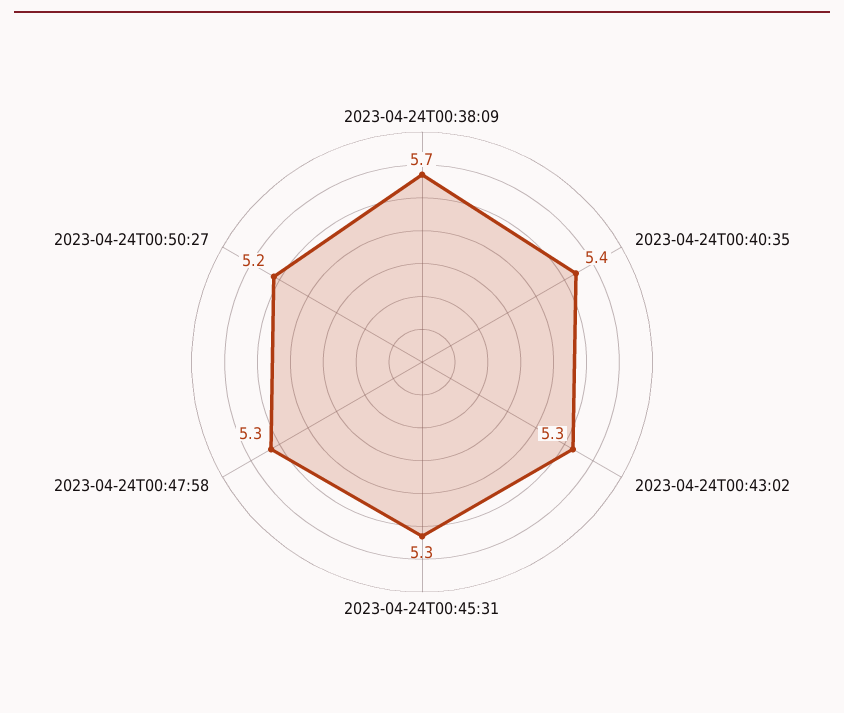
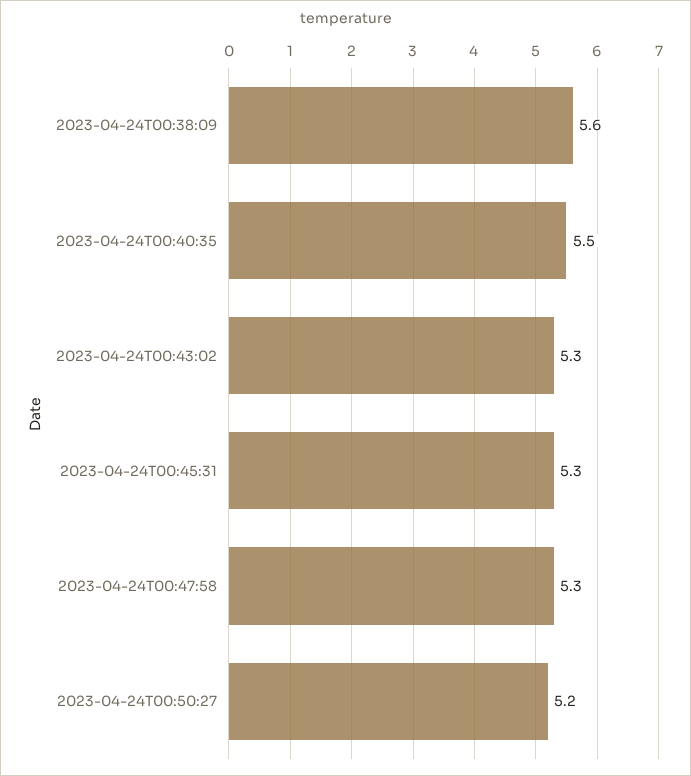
2023-04-24T00:38:09: 5.7 -> 5.6
2023-04-24T00:40:35: 5.4 -> 5.5

